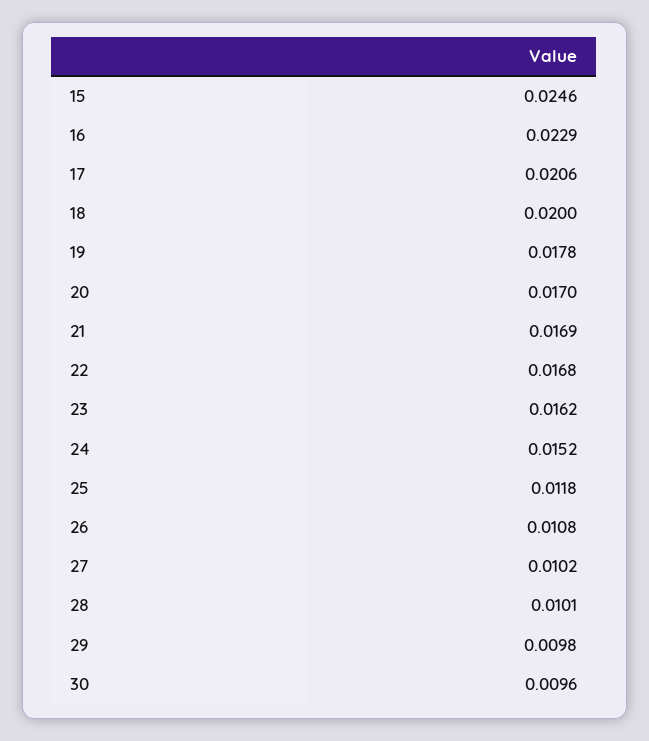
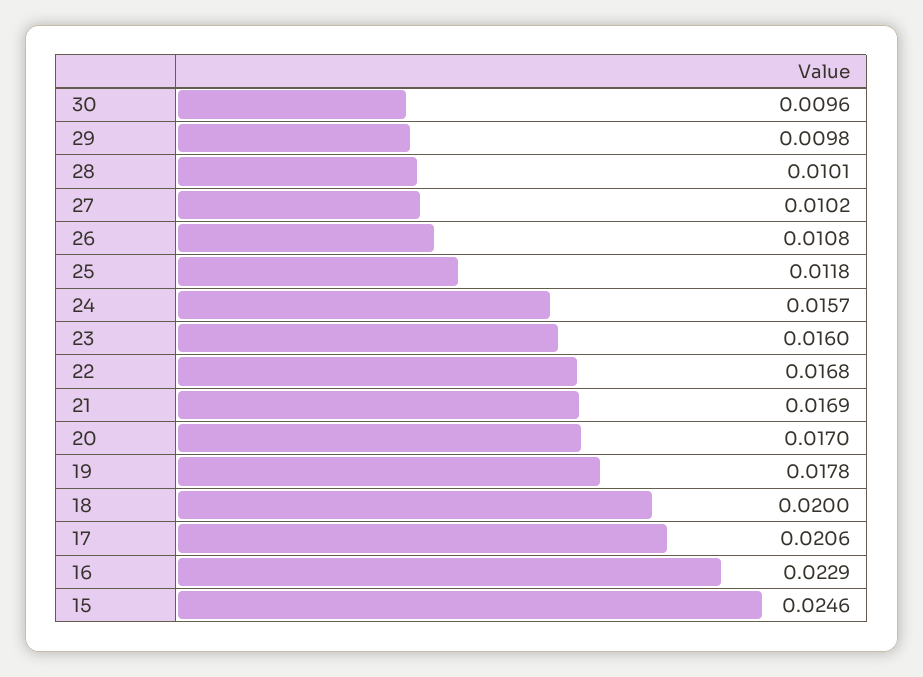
23: 0.0162 -> 0.016
24: 0.0152 -> 0.0157

